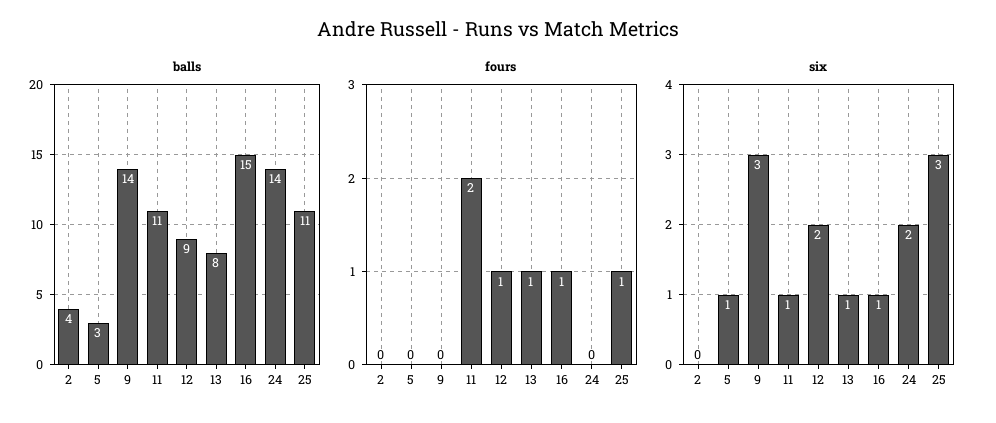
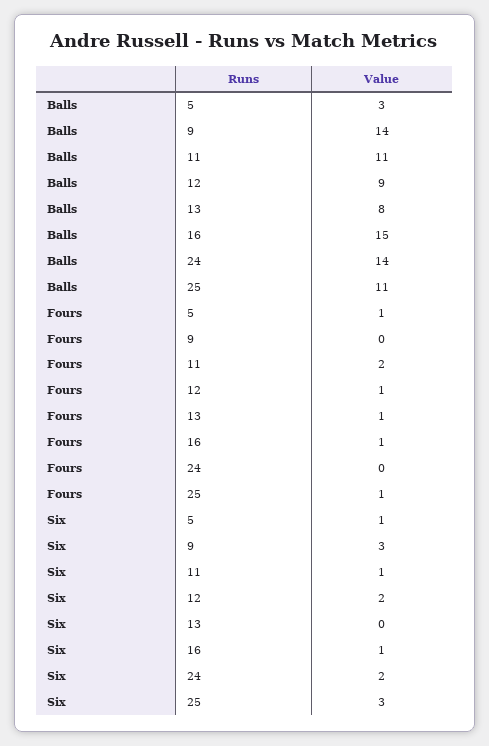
balls, 2: 4 -> none
fours, 2: 0 -> none
fours, 5: 0 -> 1
six, 2: 0 -> none
six, 13: 1 -> 0

